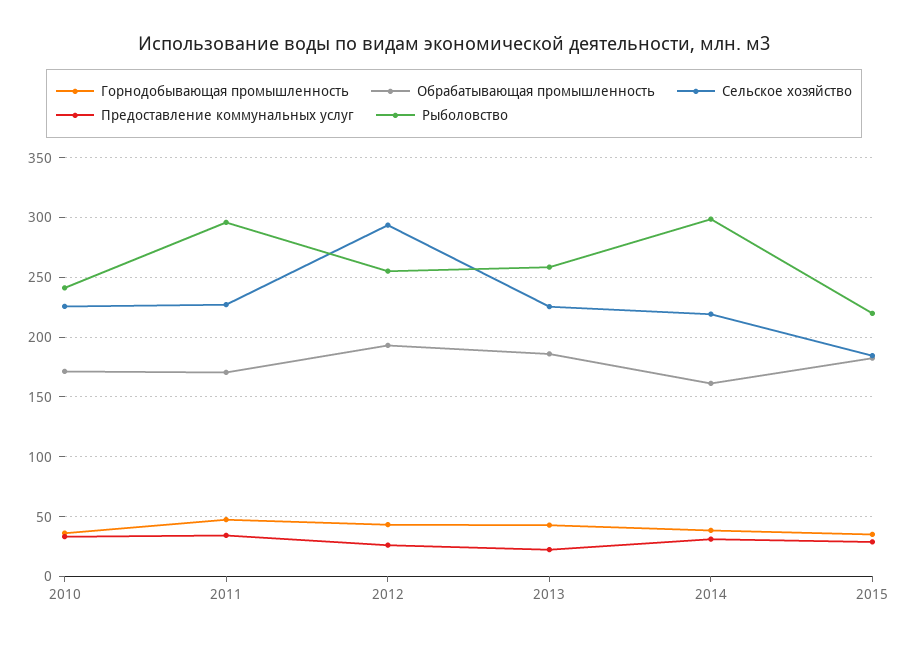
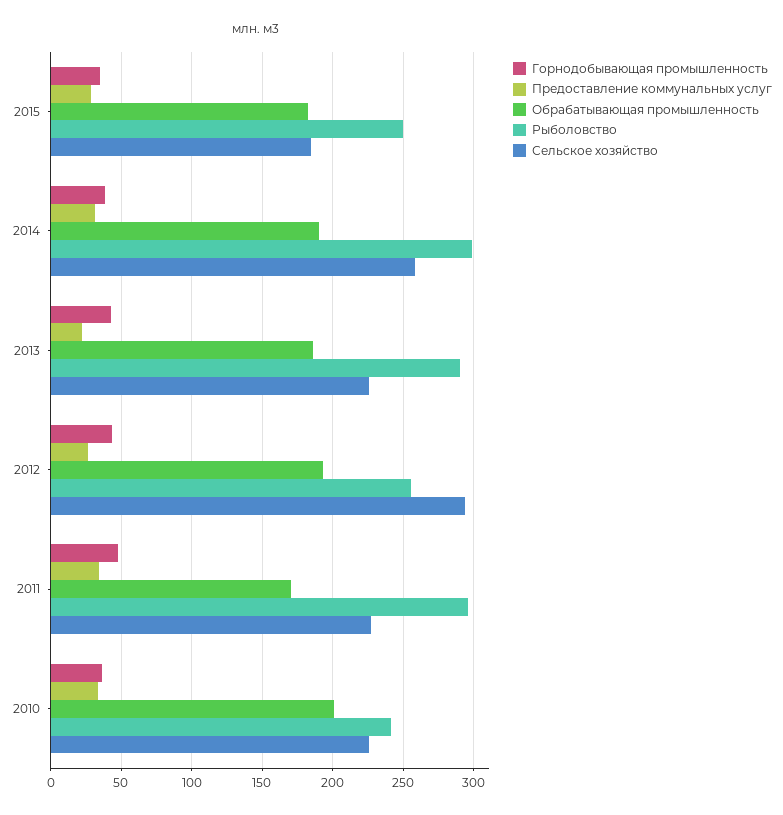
Обрабатывающая промышленность, 2010: 170 -> 200
Рыболовство, 2013: 260 -> 290
Обрабатывающая промышленность, 2014: 160 -> 190
Сельское хозяйство, 2014: 220 -> 260
Рыболовство, 2015: 220 -> 250

